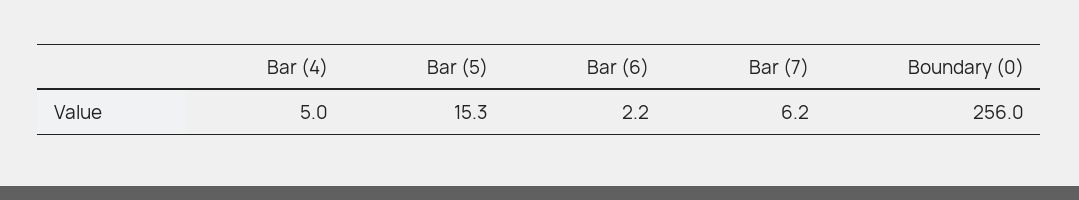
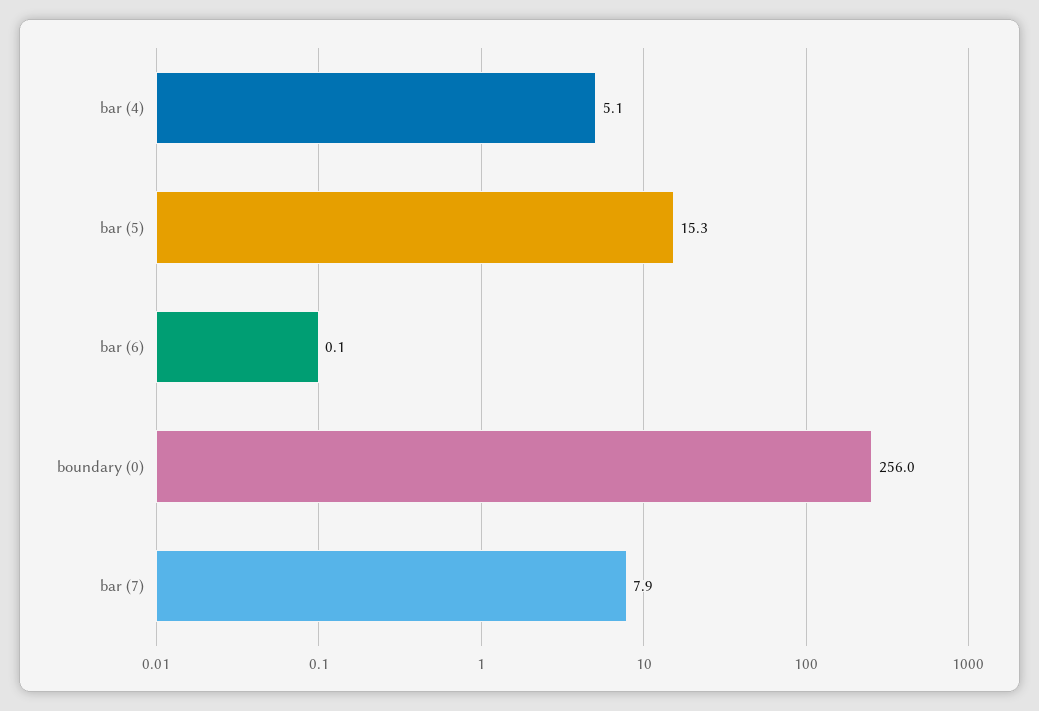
Bar (4): 5 -> 5.1
Bar (6): 2.2 -> 0.1
Bar (7): 6.2 -> 7.9

